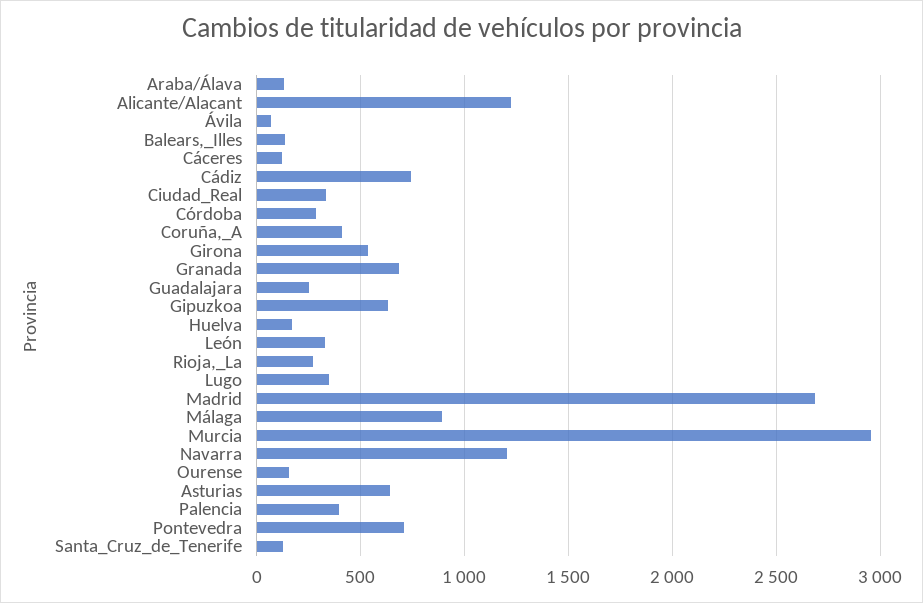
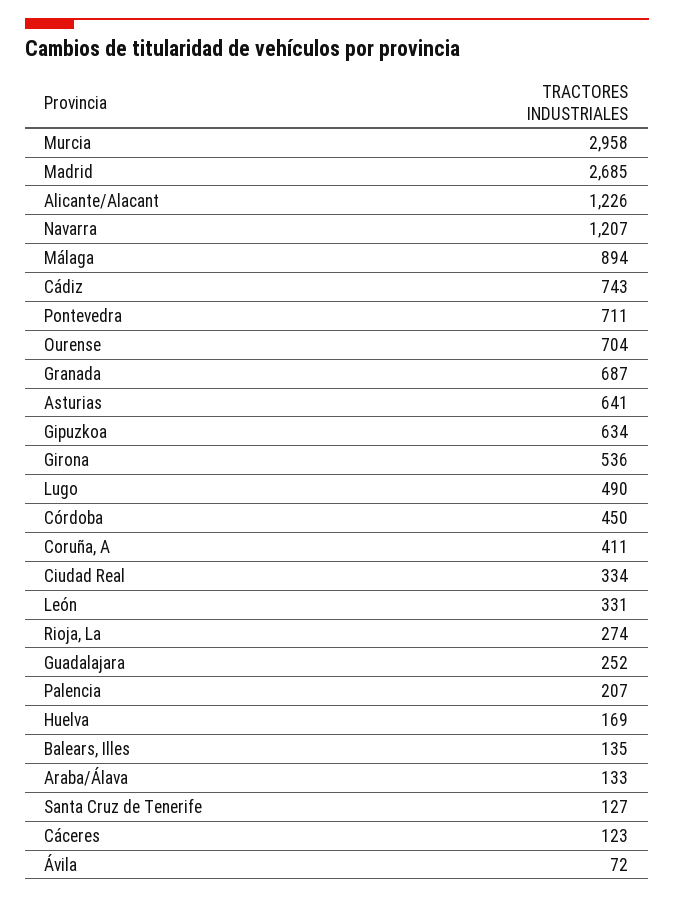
Córdoba: 300 -> 450
Lugo: 350 -> 490
Ourense: 150 -> 704
Palencia: 400 -> 207

